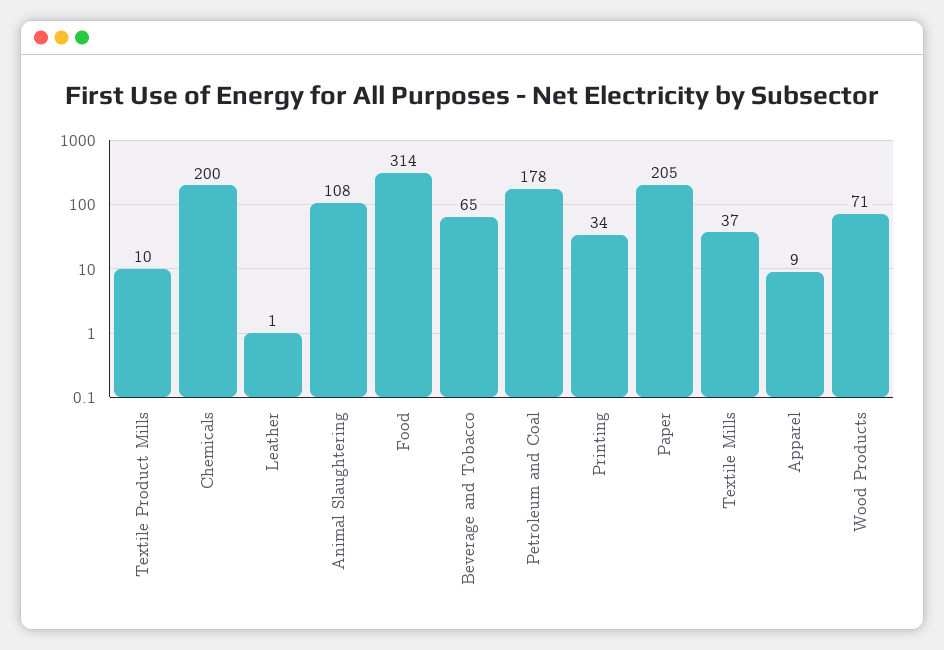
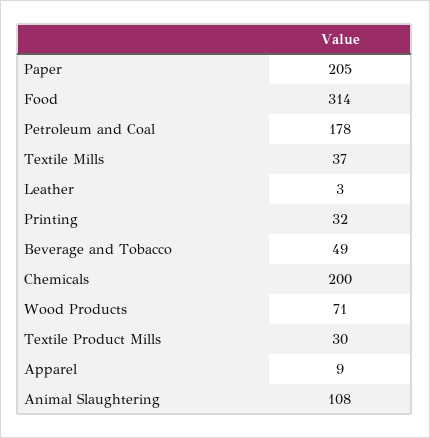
Textile Product Mills: 10 -> 30
Leather: 1 -> 3
Beverage and Tobacco: 65 -> 49
Printing: 34 -> 32

